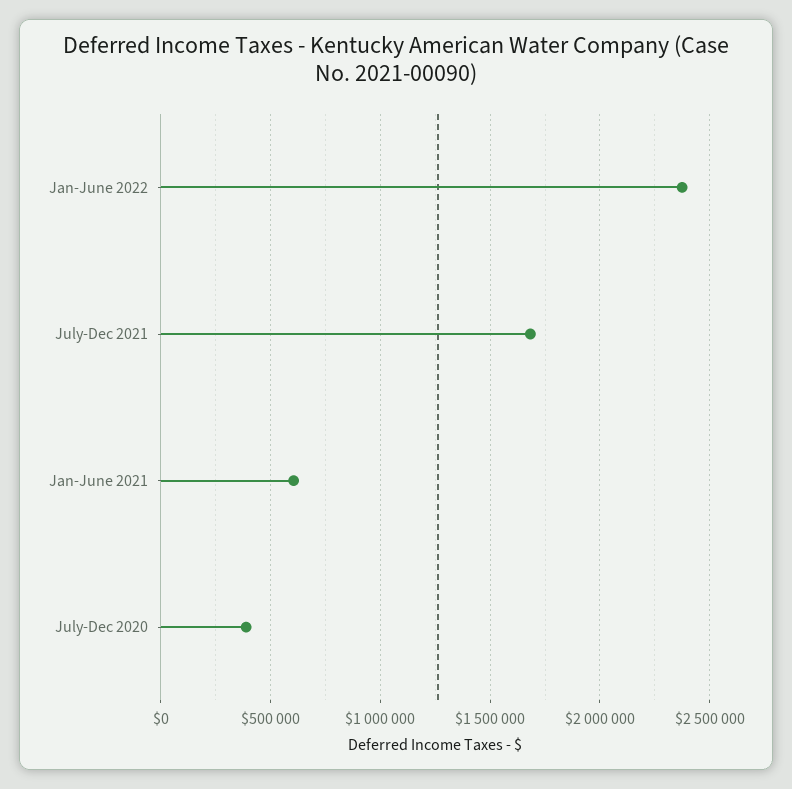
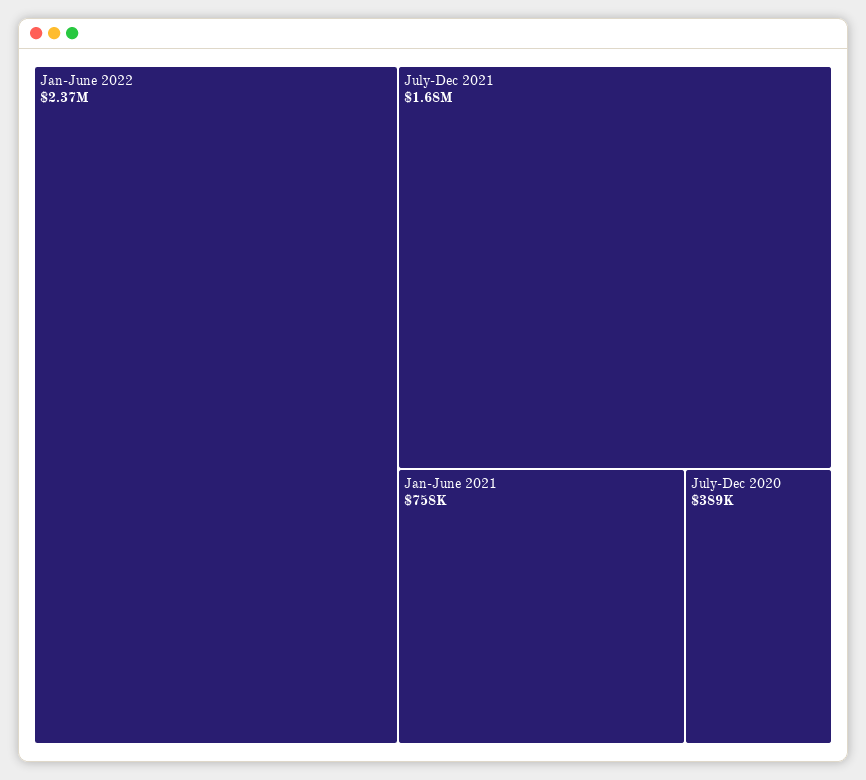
Jan-June 2021: 600000 -> 758000

